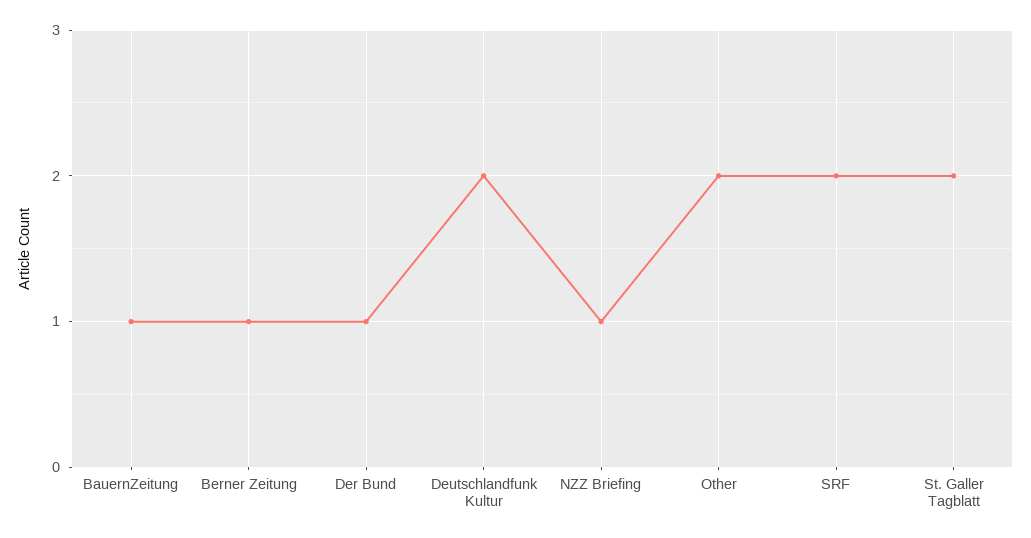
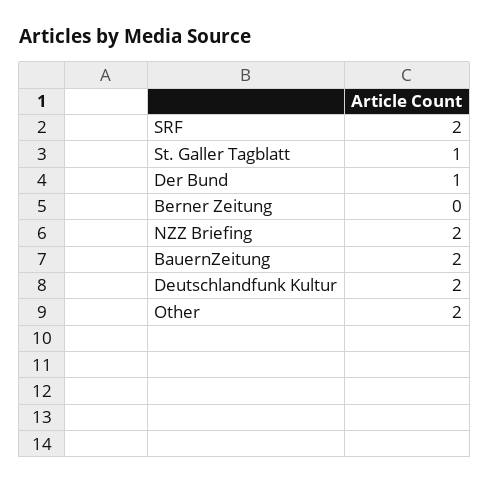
BauernZeitung: 1 -> 2
Berner Zeitung: 1 -> 0
NZZ Briefing: 1 -> 2
St. Galler Tagblatt: 2 -> 1

